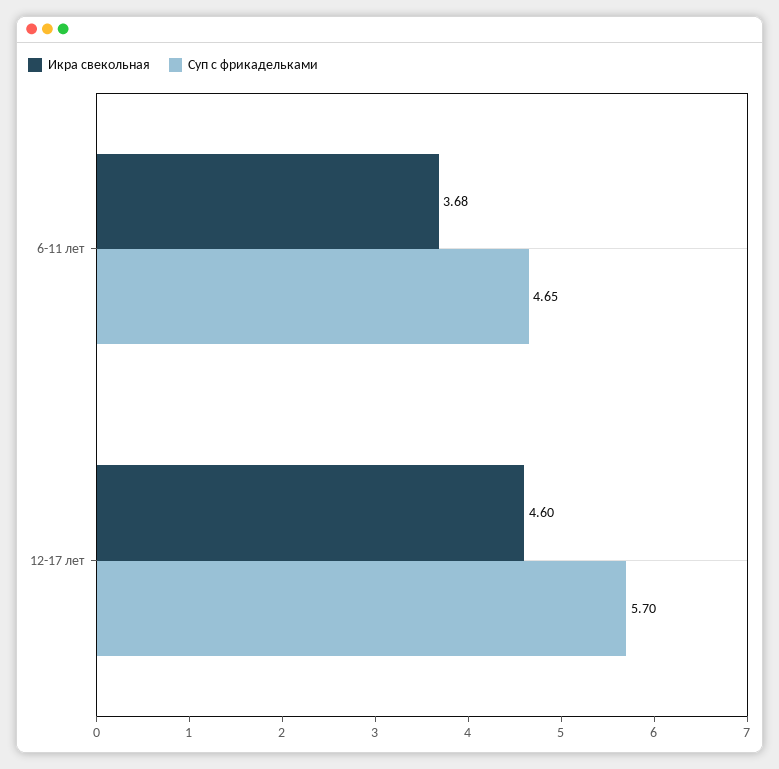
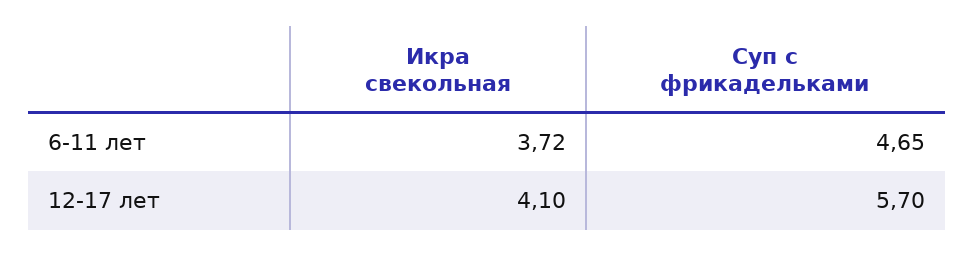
Икра свекольная, 6-11 лет: 3.68 -> 3.72
Икра свекольная, 12-17 лет: 4.6 -> 4.1

